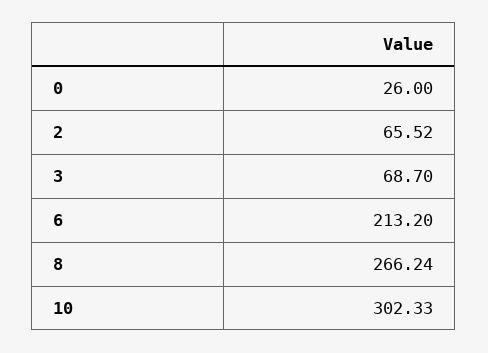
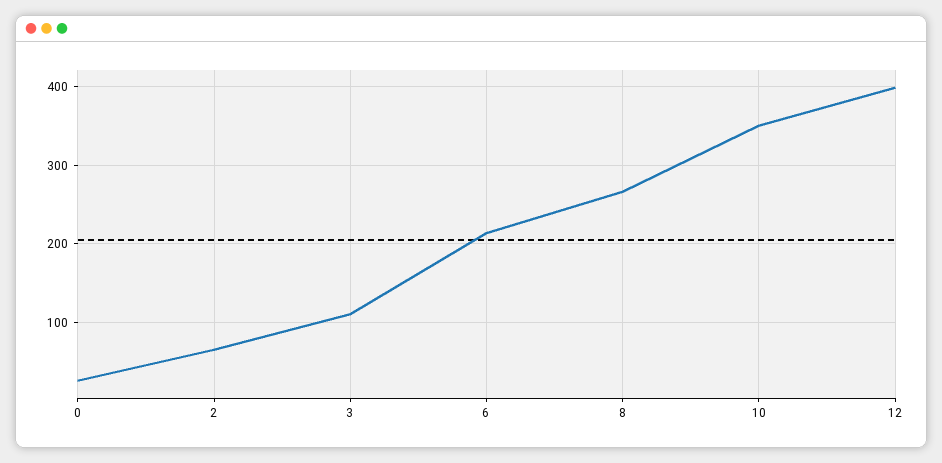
3: 68.7 -> 110
10: 302.33 -> 350
12: none -> 400

